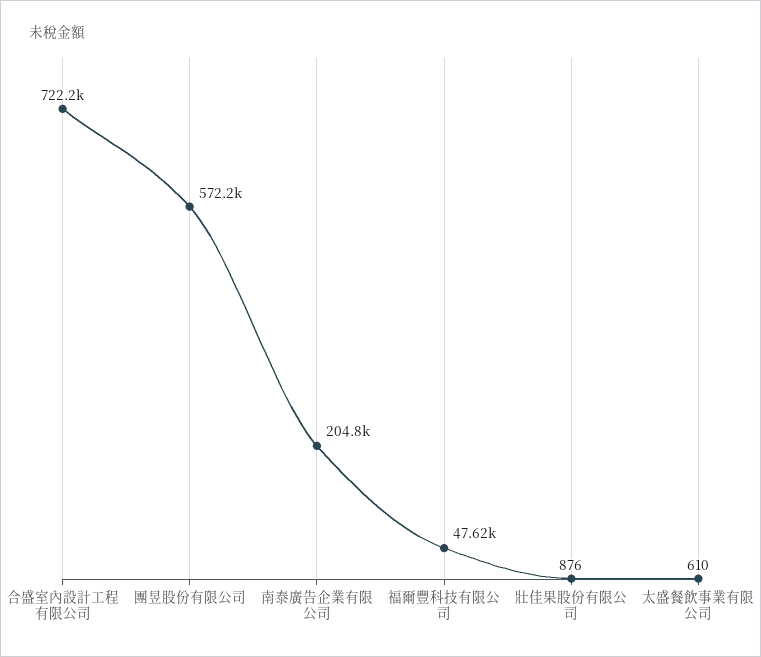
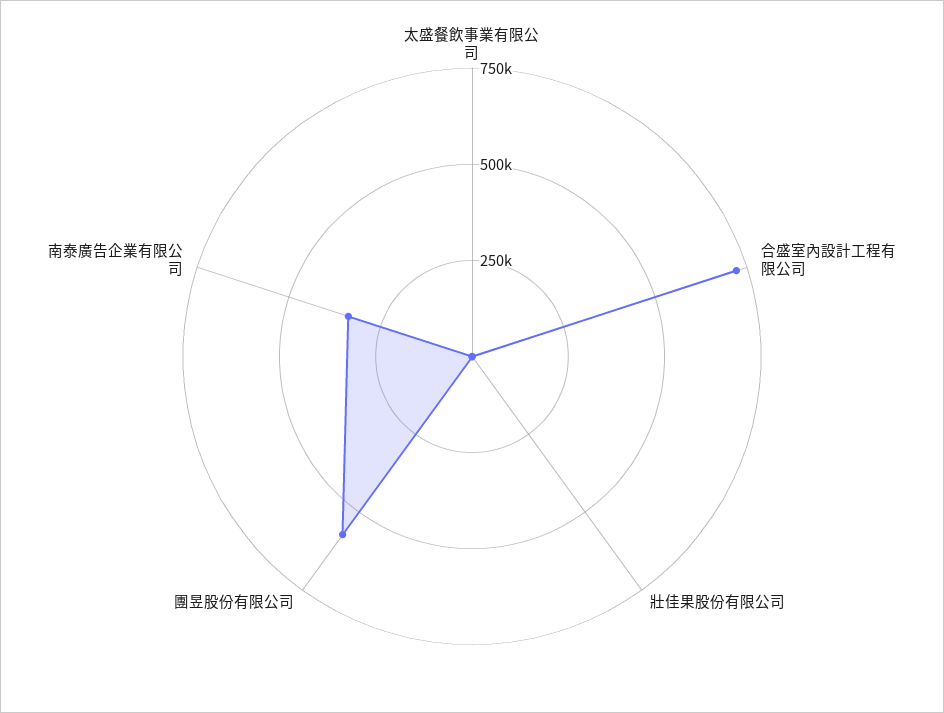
南泰廣告企業有限公司: 204800 -> 350000
福爾豐科技有限公司: 47620 -> none

